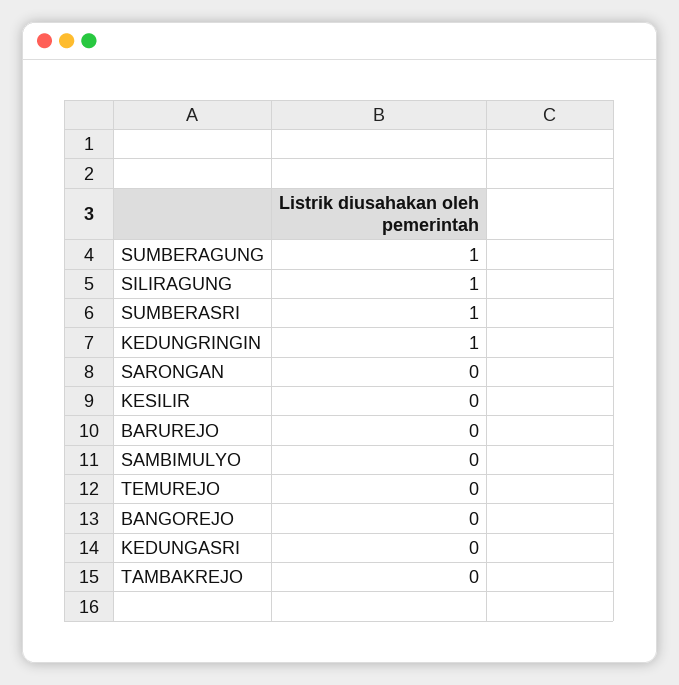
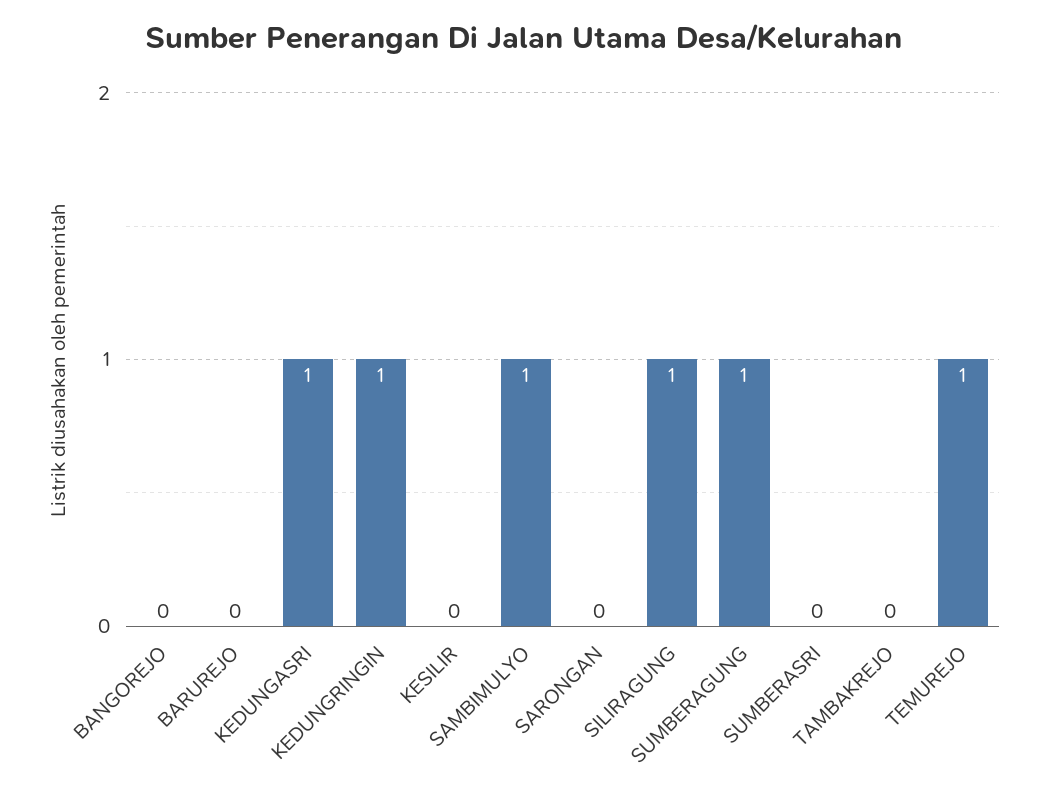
SUMBERASRI: 1 -> 0
SAMBIMULYO: 0 -> 1
TEMUREJO: 0 -> 1
KEDUNGASRI: 0 -> 1

